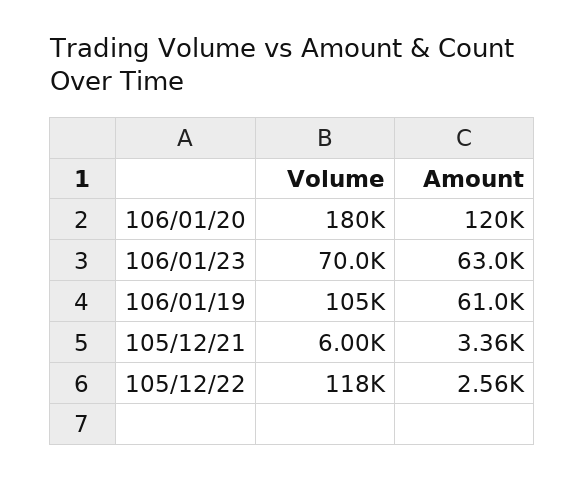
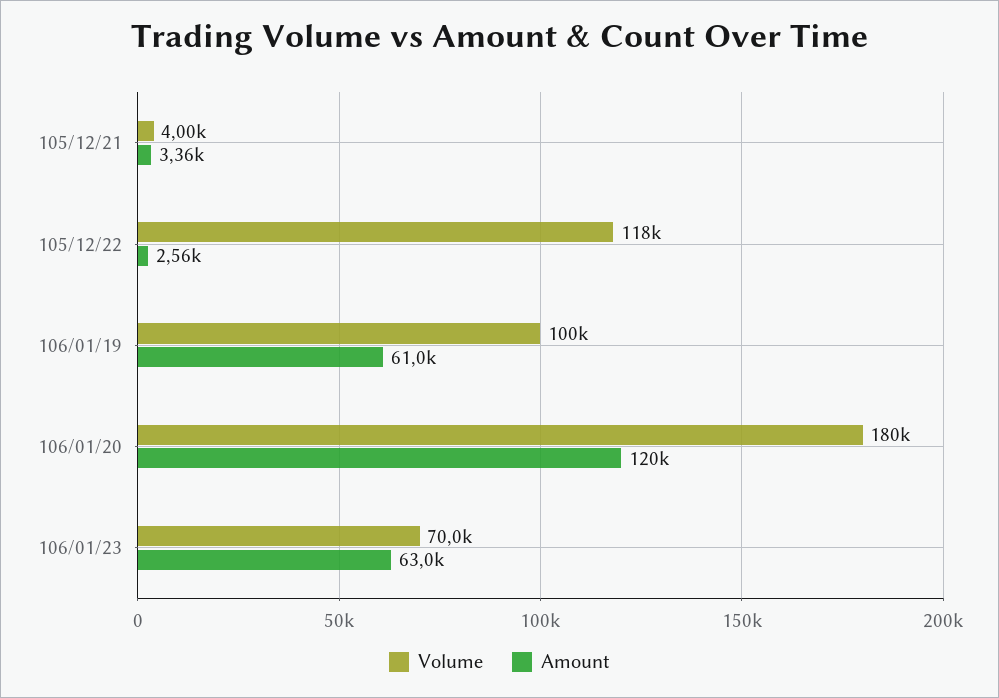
Volume, 106/01/19: 105000 -> 100000
Volume, 105/12/21: 6000 -> 4000

